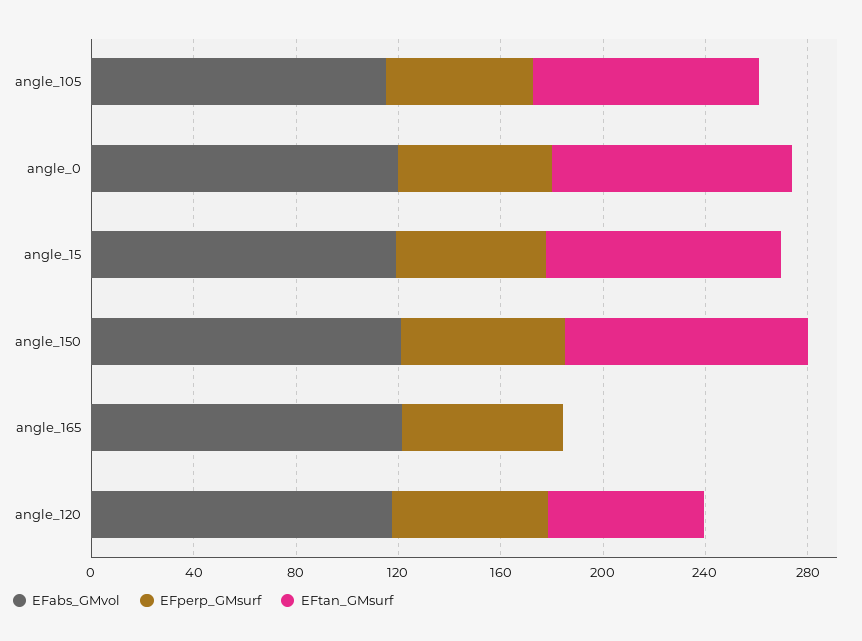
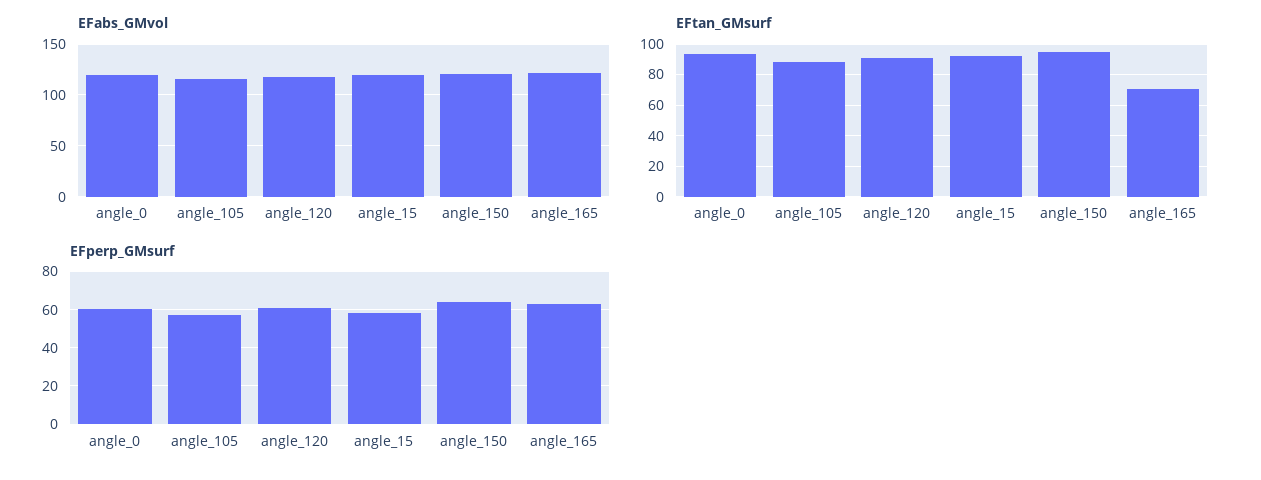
EFtan_GMsurf, angle_165: 0 -> 70
EFtan_GMsurf, angle_120: 60 -> 90

